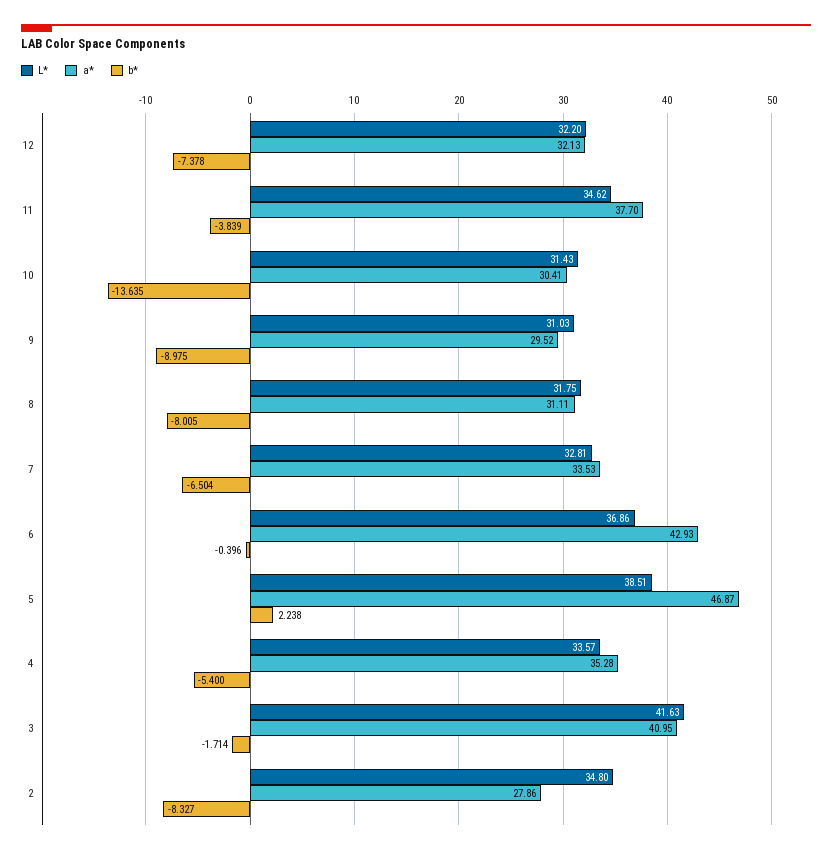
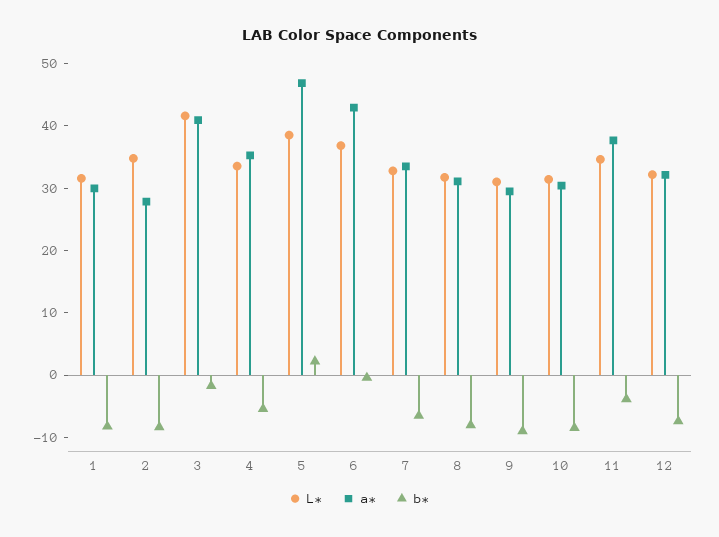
b*, 10: -13.635 -> -8
L*, 1: none -> 32
a*, 1: none -> 30
b*, 1: none -> -8

